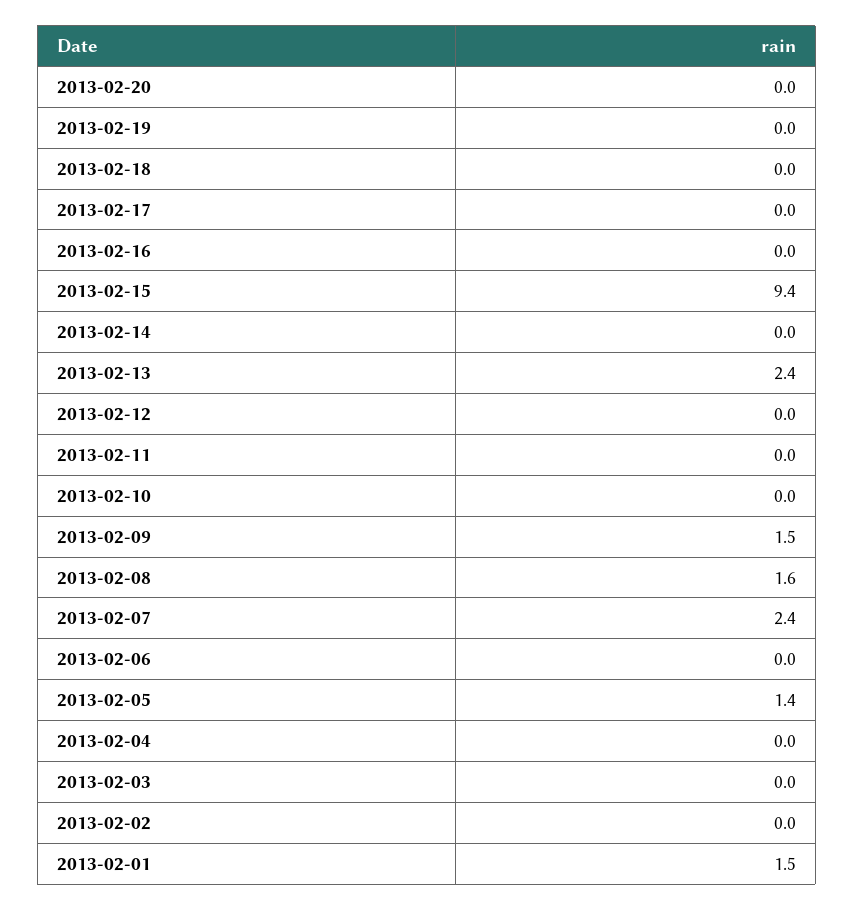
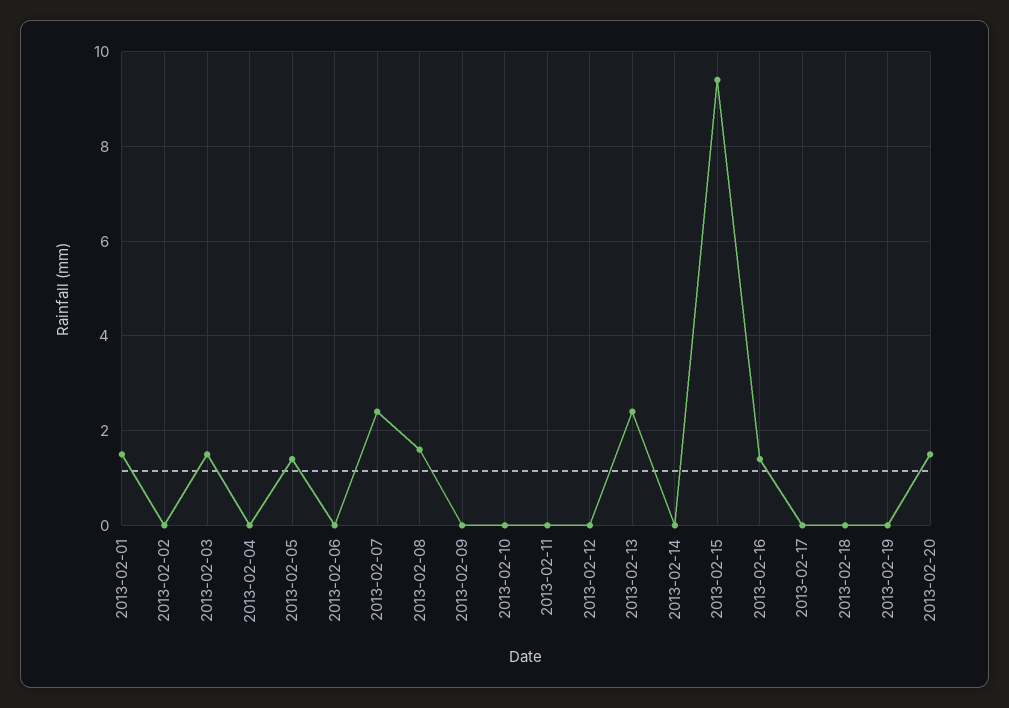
2013-02-20: 0 -> 1.5
2013-02-16: 0 -> 1.5
2013-02-09: 1.5 -> 0
2013-02-03: 0 -> 1.5

